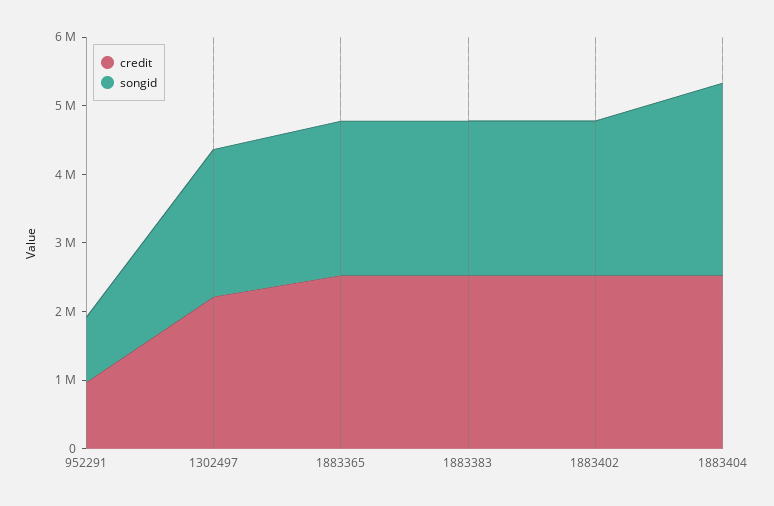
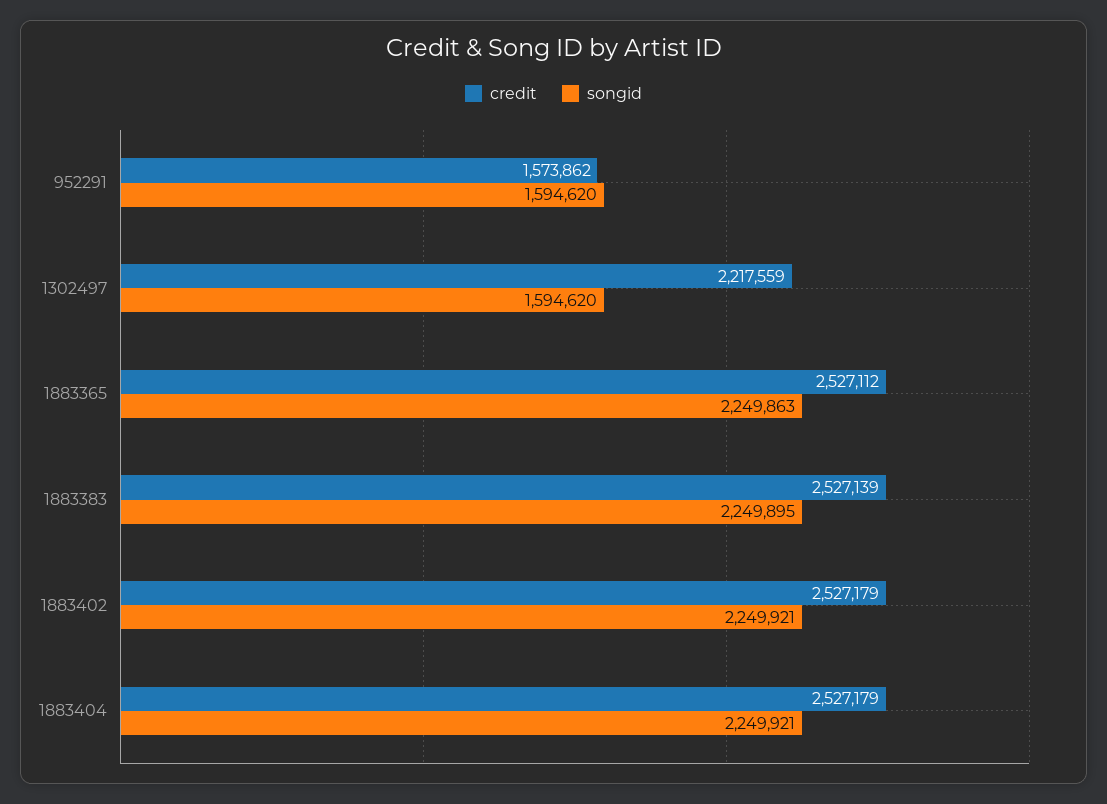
credit, 952291: 1000000 -> 1573862
songid, 952291: 1000000 -> 1594620
songid, 1302497: 2200000 -> 1594620
songid, 1883404: 2800000 -> 2249921

